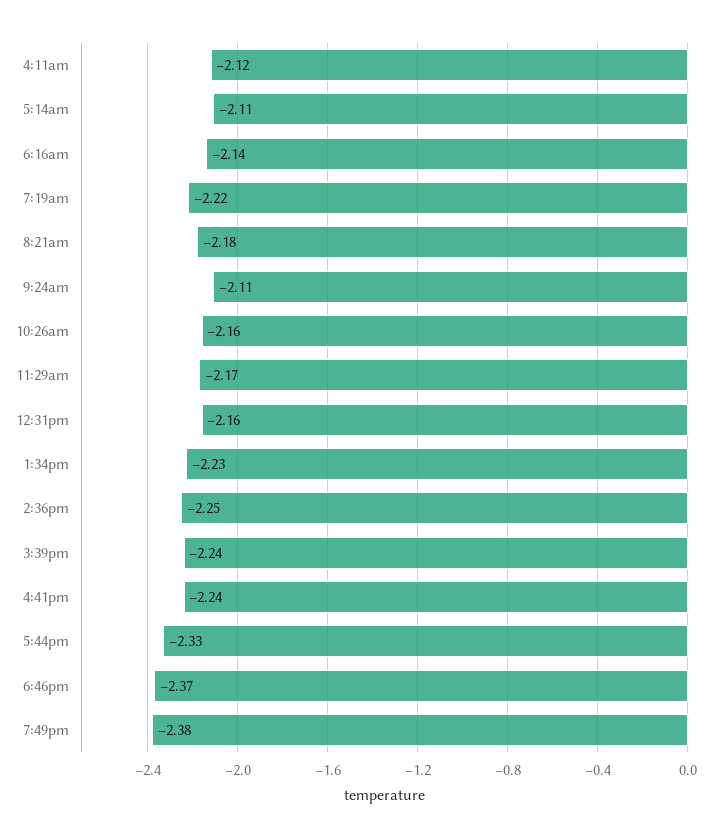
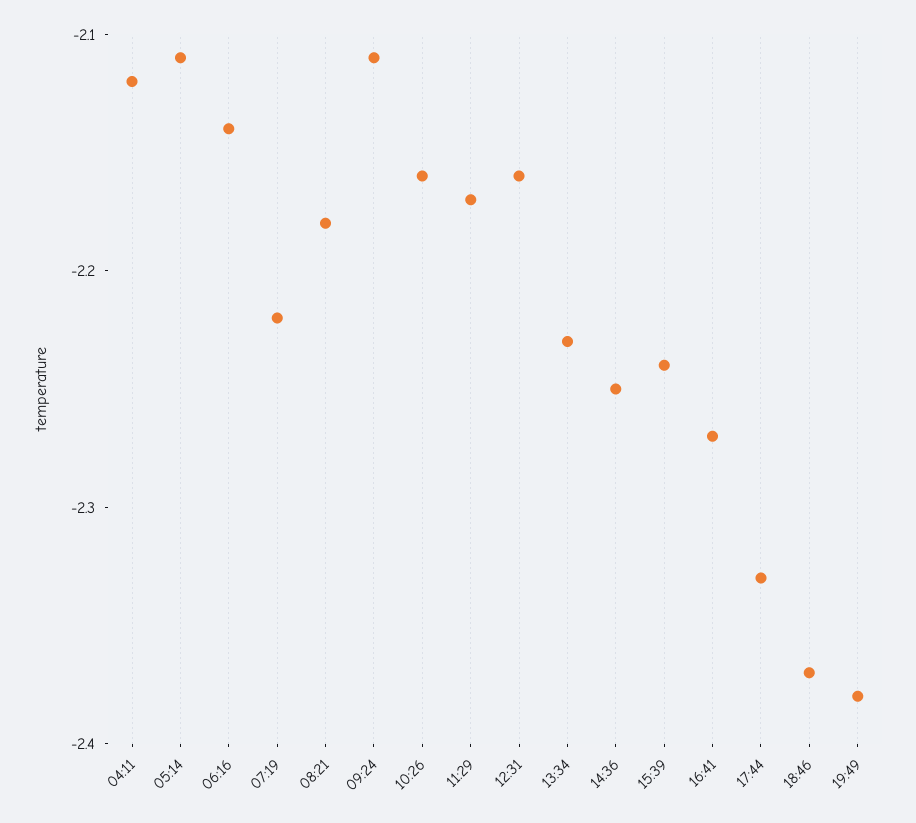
4:41pm: -2.24 -> -2.27

